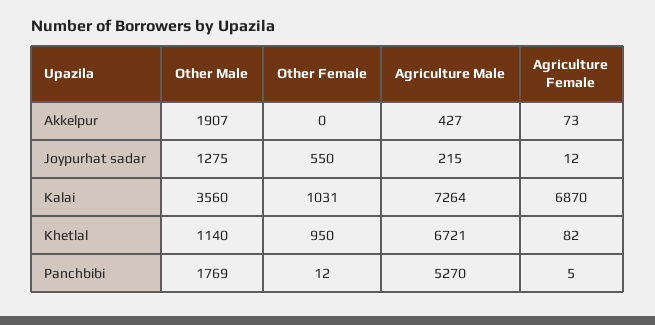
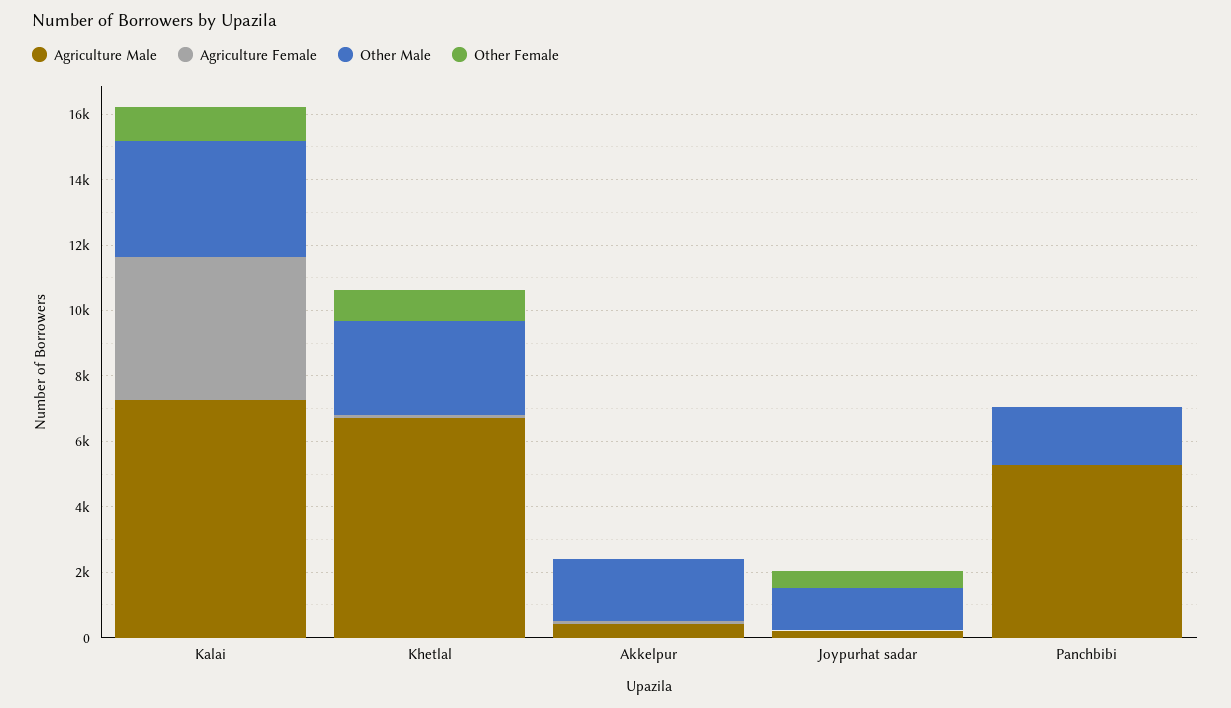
Agriculture Female, Kalai: 6870 -> 4500
Other Male, Khetlal: 1140 -> 3000

